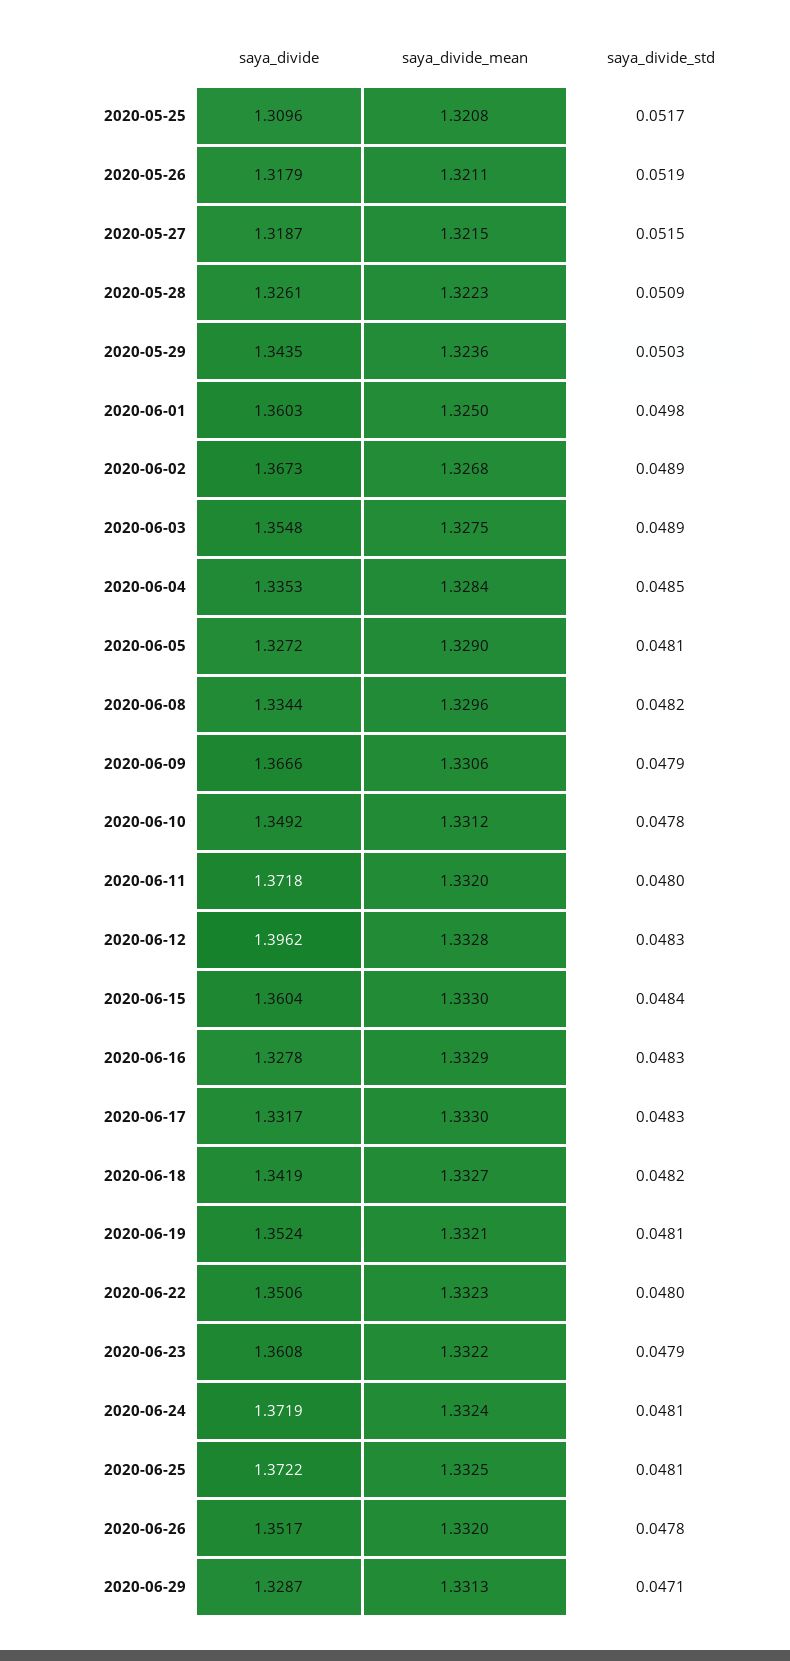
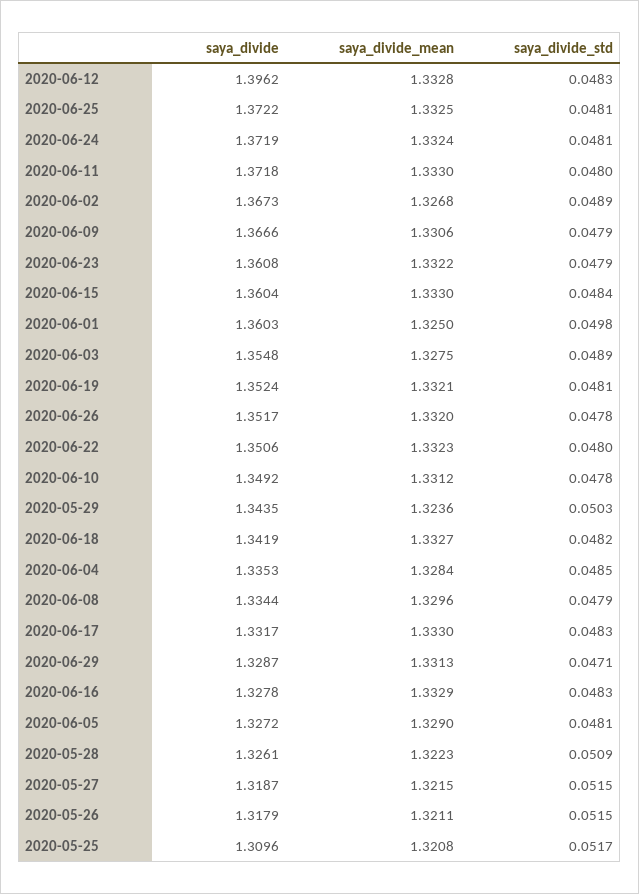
saya_divide_std, 2020-05-26: 0.0519 -> 0.0515
saya_divide_std, 2020-06-08: 0.0482 -> 0.0479
saya_divide_mean, 2020-06-11: 1.332 -> 1.333

